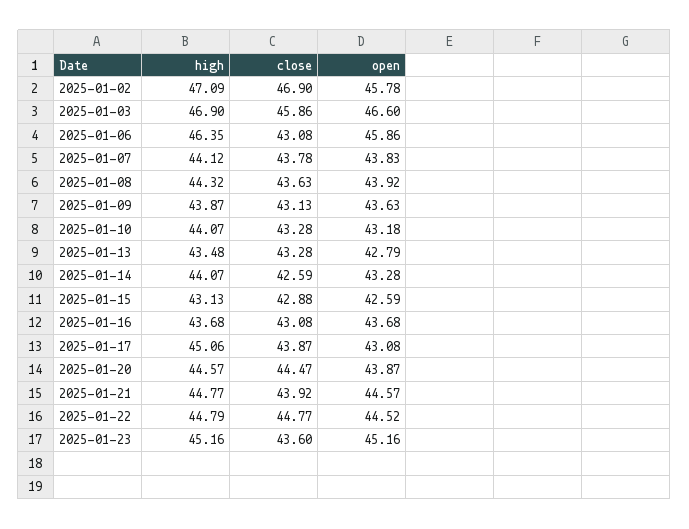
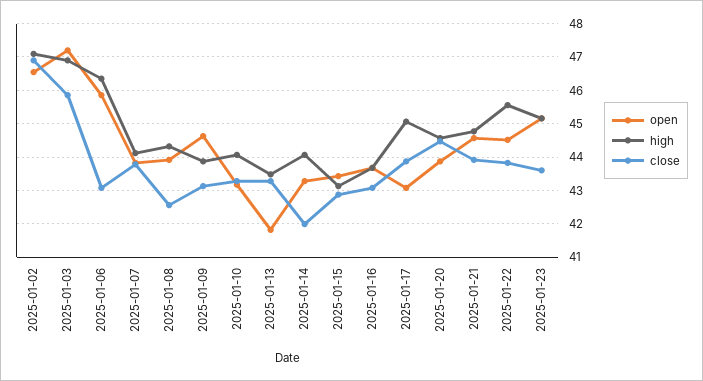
open, 2025-01-02: 45.78 -> 46.6
open, 2025-01-03: 46.6 -> 47.2
close, 2025-01-08: 43.63 -> 42.6
open, 2025-01-09: 43.63 -> 44.6
open, 2025-01-13: 42.79 -> 41.8
close, 2025-01-14: 42.59 -> 42
open, 2025-01-15: 42.59 -> 43.4
high, 2025-01-22: 44.79 -> 45.6
close, 2025-01-22: 44.77 -> 43.8

